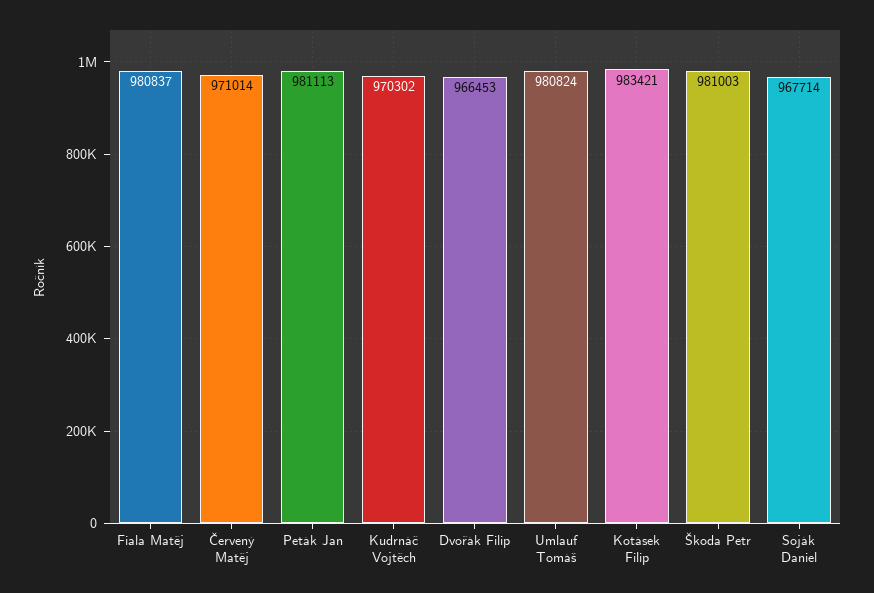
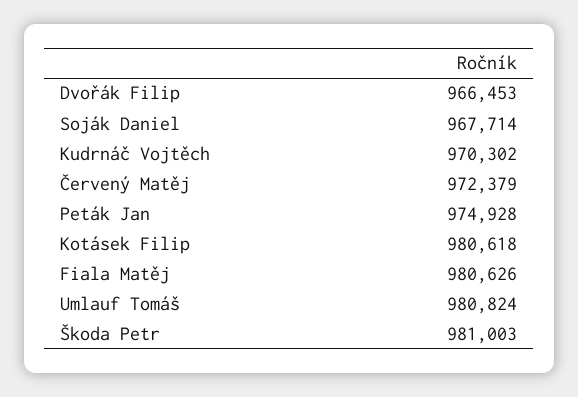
Fiala Matěj: 980837 -> 980626
Červený Matěj: 971014 -> 972379
Peták Jan: 981113 -> 974928
Kotásek Filip: 983421 -> 980618

